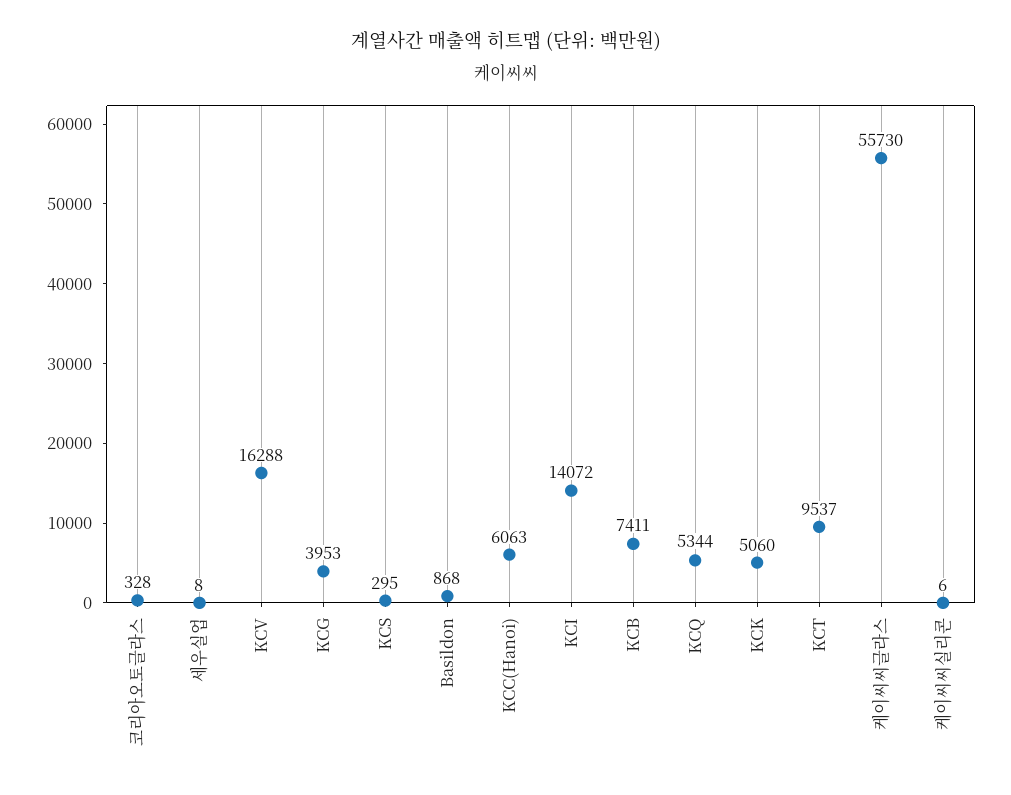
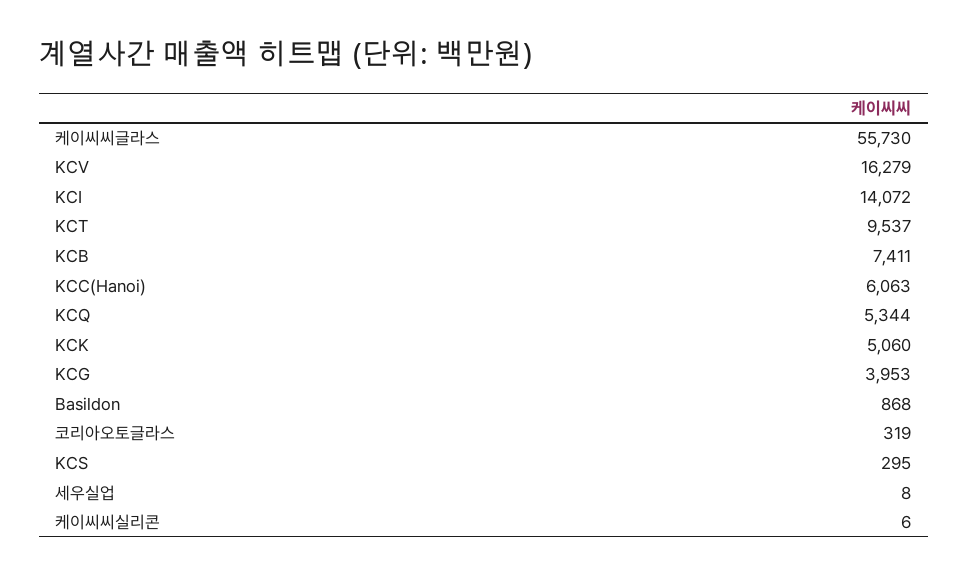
코리아오토글라스: 328 -> 319
KCV: 16288 -> 16279

